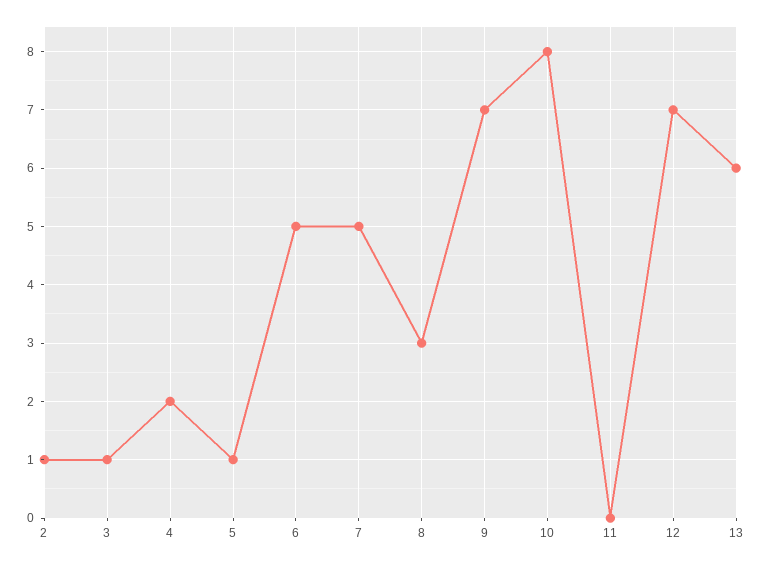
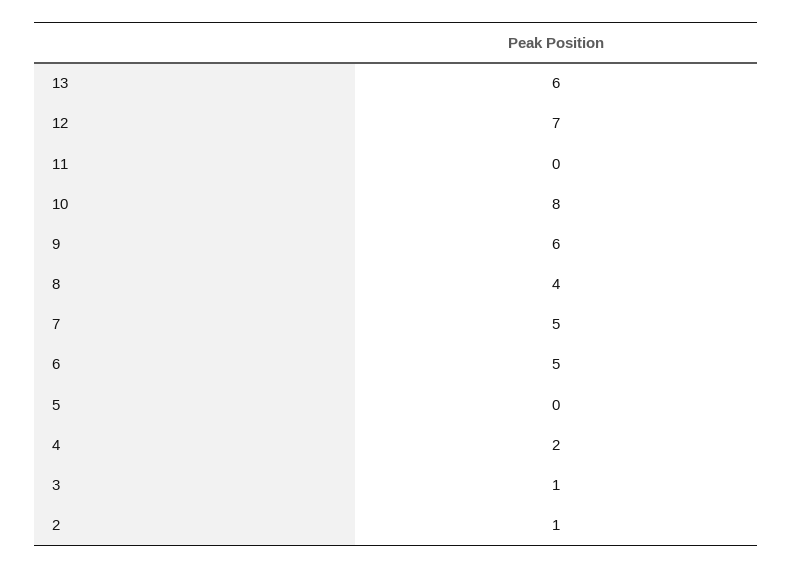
5: 1 -> 0
8: 3 -> 4
9: 7 -> 6

